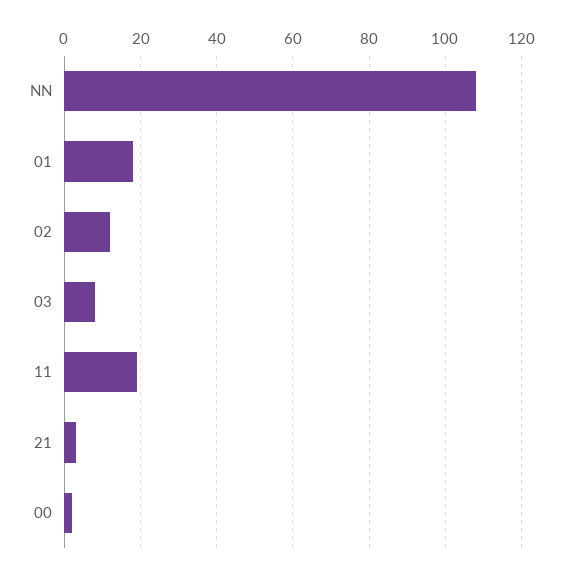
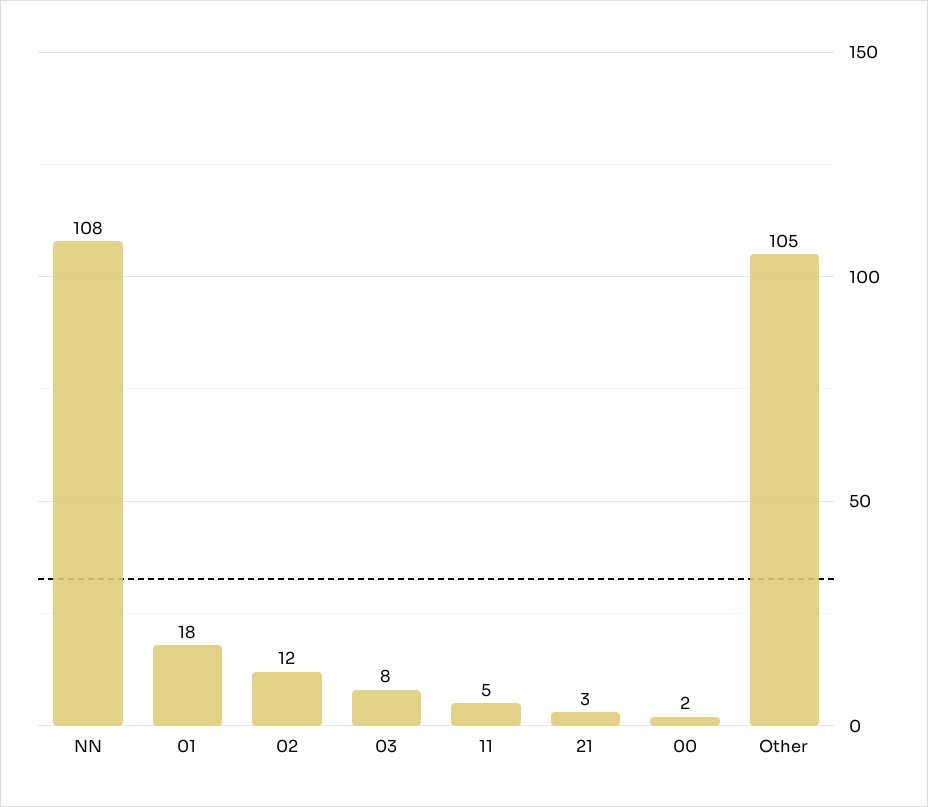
11: 20 -> 5
Other: none -> 105

